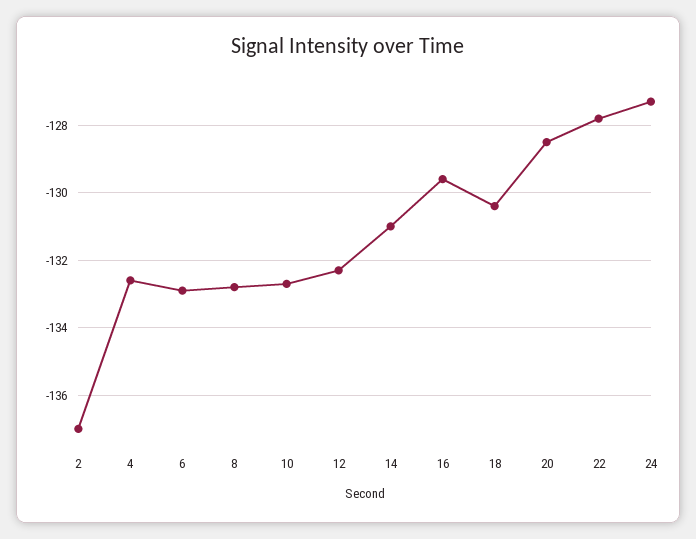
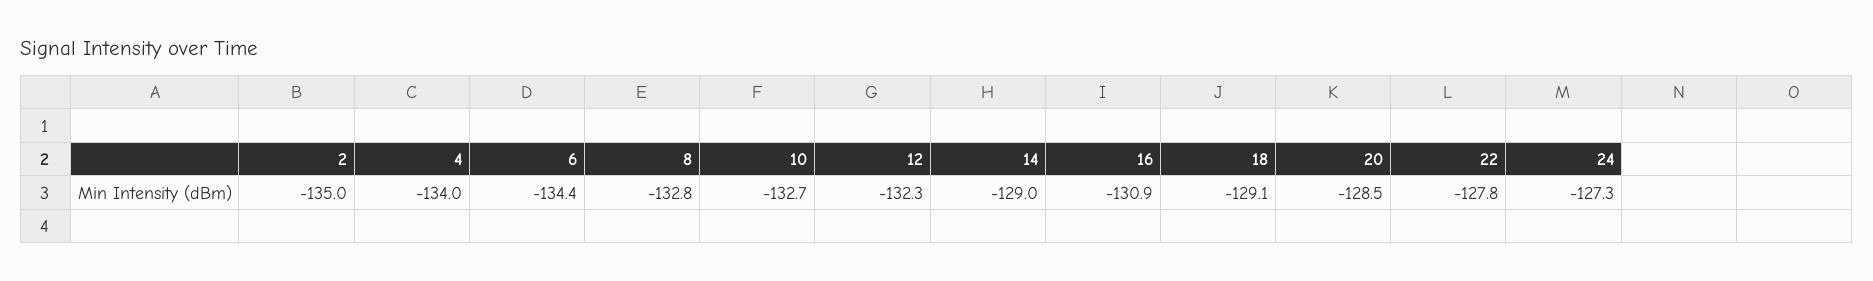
2: -137 -> -135
4: -132.5 -> -134
6: -133 -> -134.4
14: -131 -> -129
16: -129.5 -> -130.9
18: -130.5 -> -129.1

